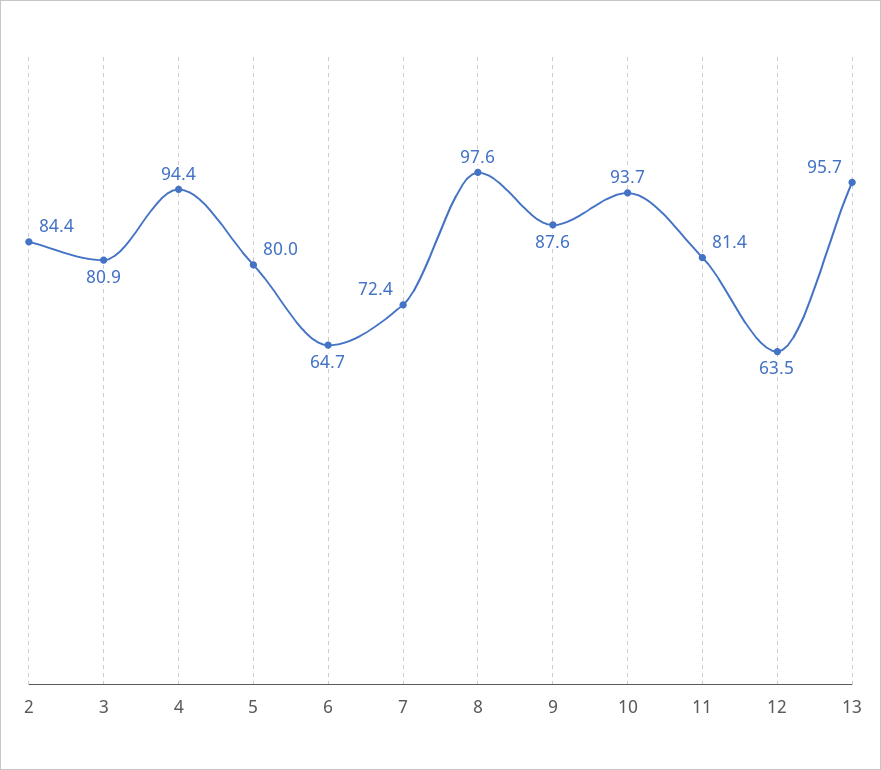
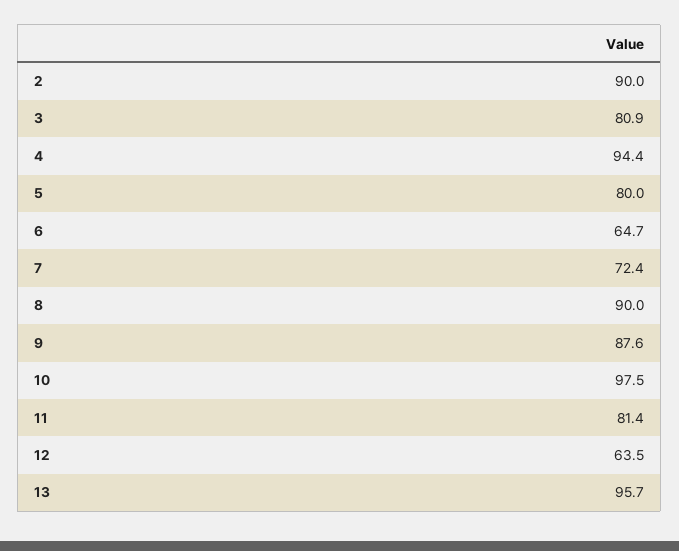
2: 84.4 -> 90
8: 97.6 -> 90
10: 93.7 -> 97.5

